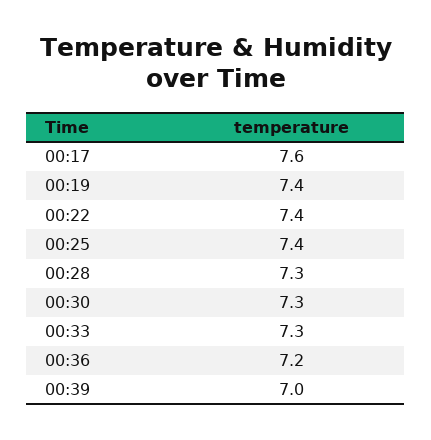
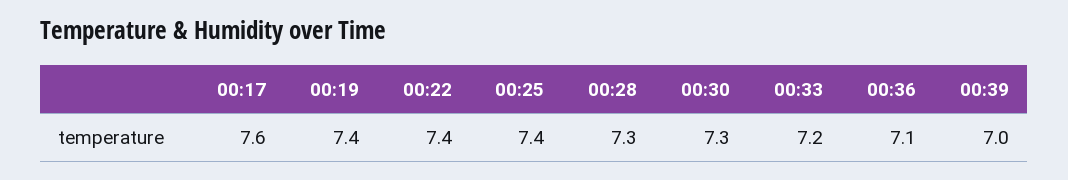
00:33: 7.3 -> 7.2
00:36: 7.2 -> 7.1

